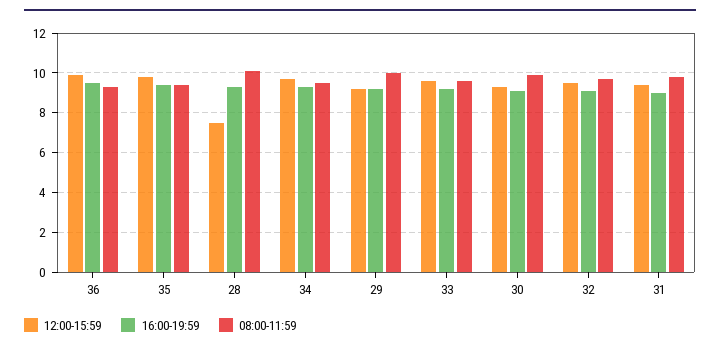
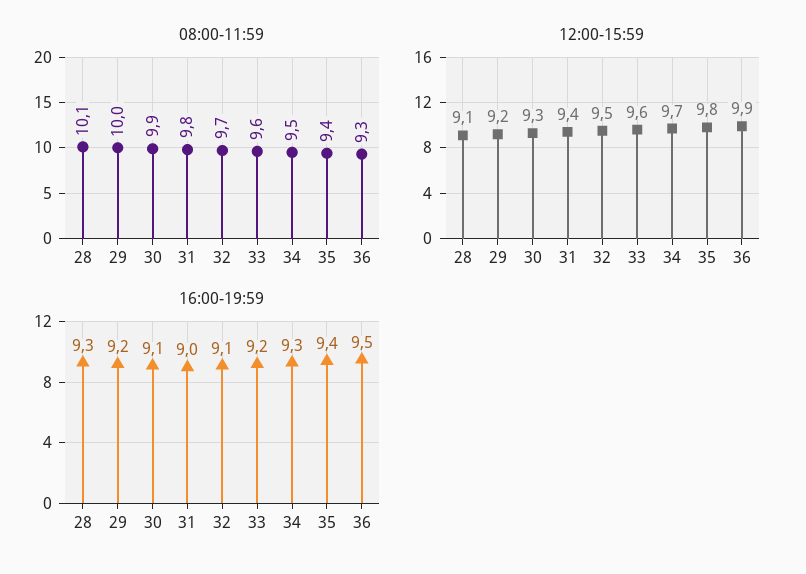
12:00-15:59, 28: 7.5 -> 9.1

